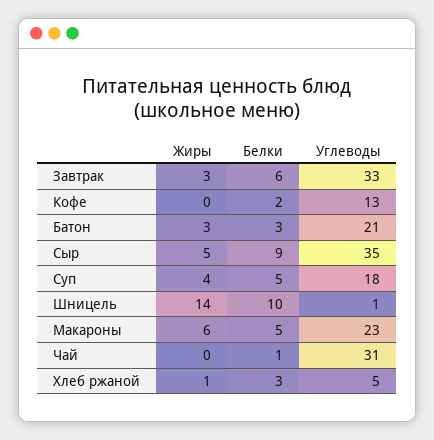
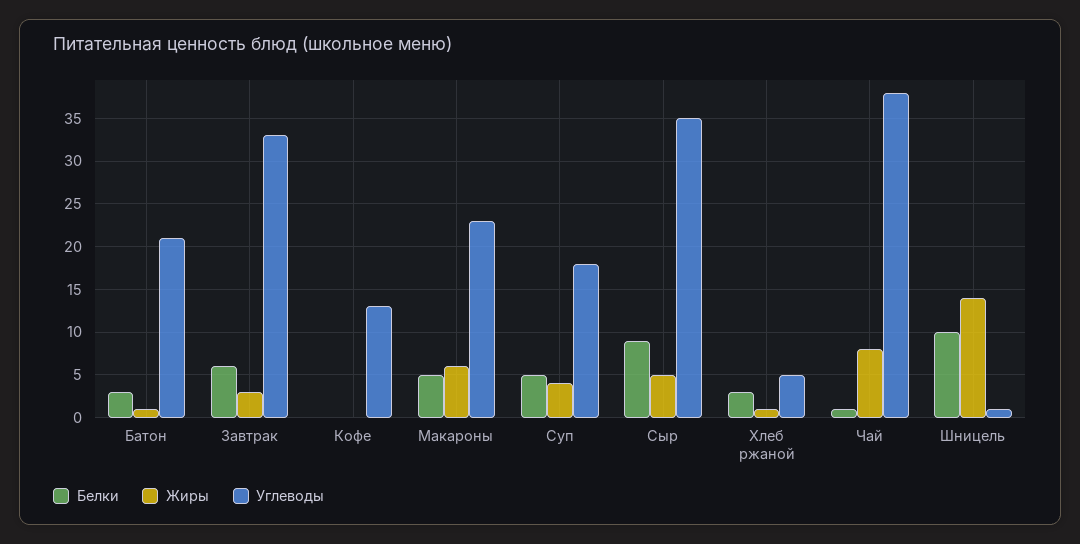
Белки, Кофе: 2 -> 0
Жиры, Батон: 3 -> 1
Жиры, Чай: 0 -> 8
Углеводы, Чай: 31 -> 38

